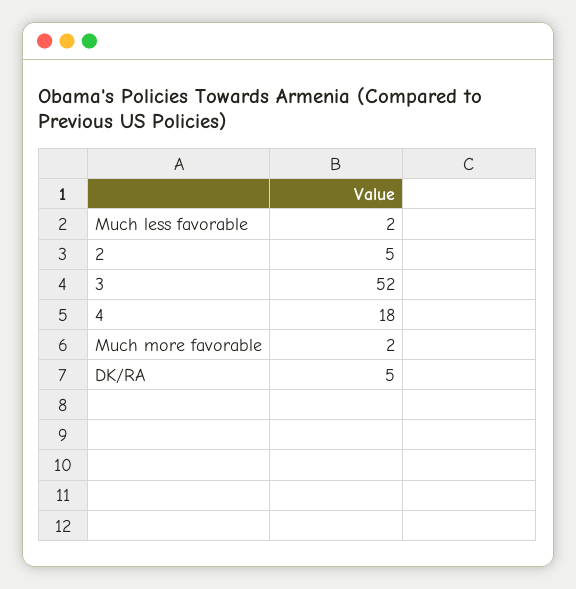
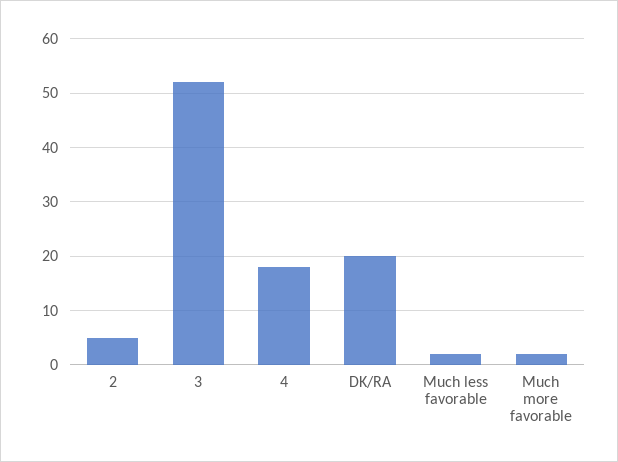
DK/RA: 5 -> 20

